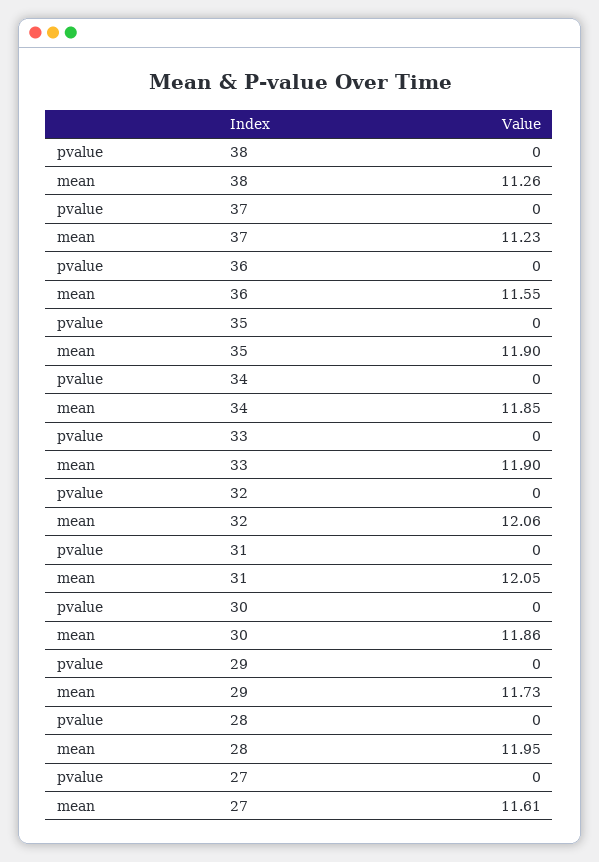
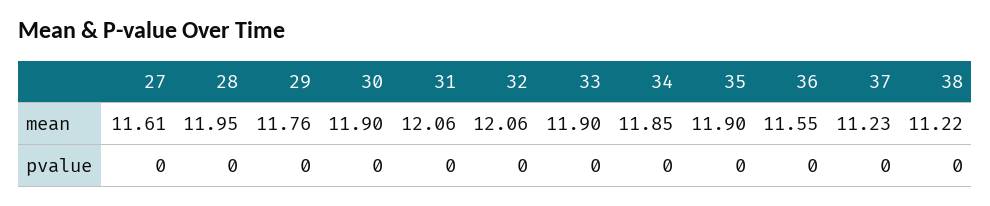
mean, 38: 11.26 -> 11.22
mean, 31: 12.05 -> 12.06
mean, 30: 11.86 -> 11.9
mean, 29: 11.73 -> 11.76

